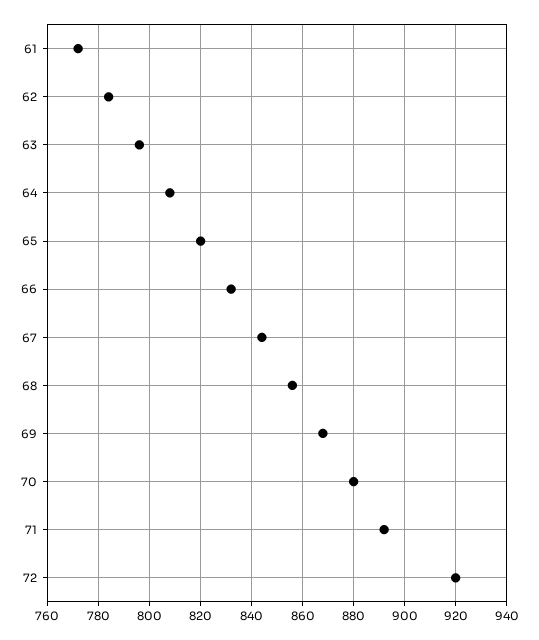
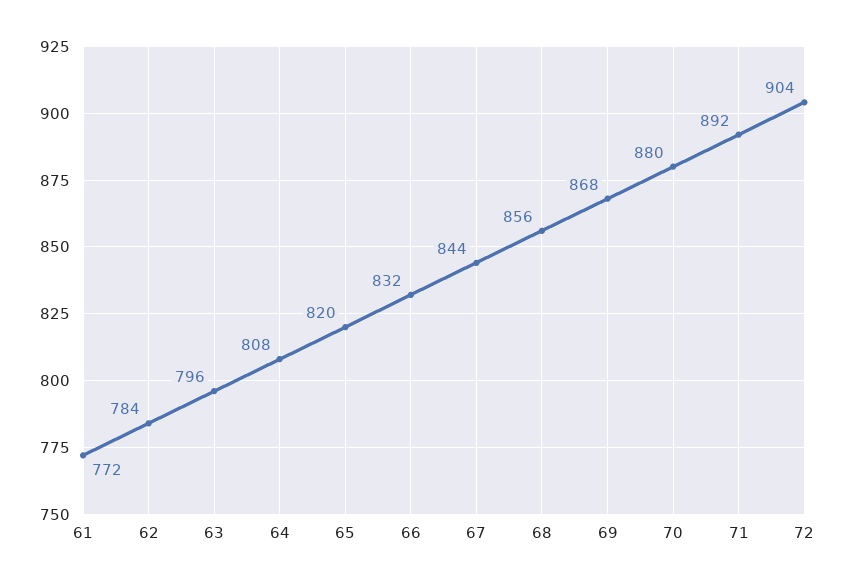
72: 920 -> 904

